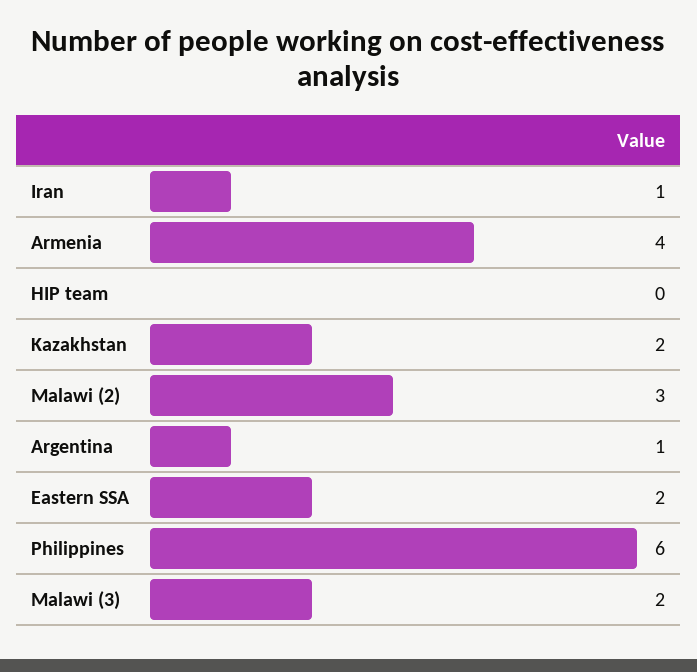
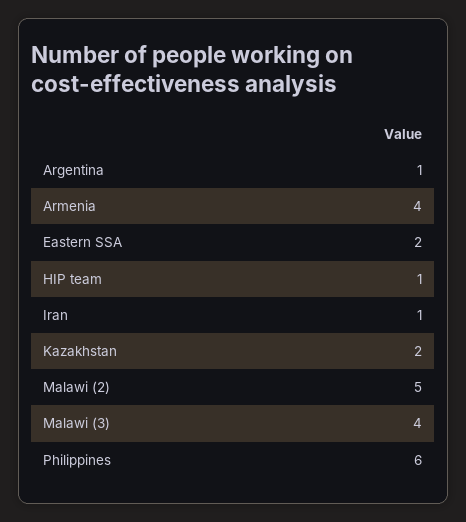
HIP team: 0 -> 1
Malawi (2): 3 -> 5
Malawi (3): 2 -> 4

